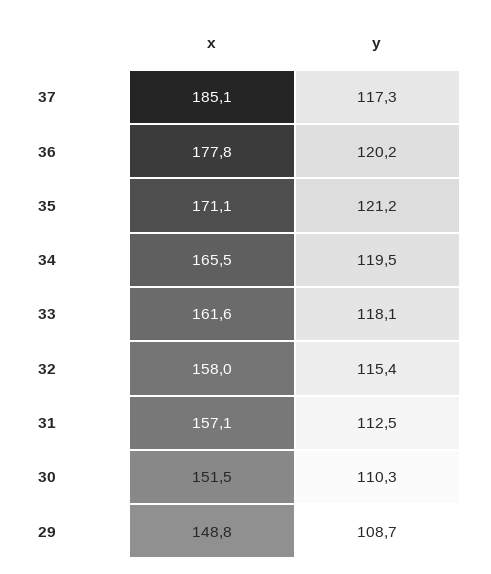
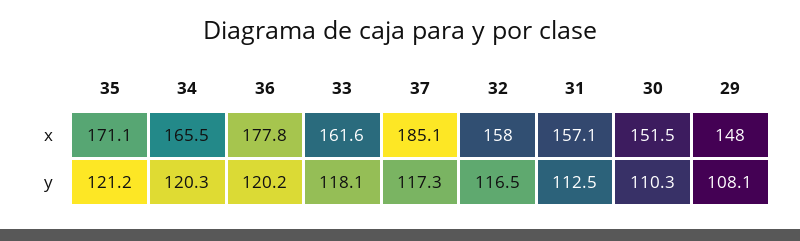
y, 34: 119.5 -> 120.3
y, 32: 115.4 -> 116.5
x, 29: 148.8 -> 148
y, 29: 108.7 -> 108.1

